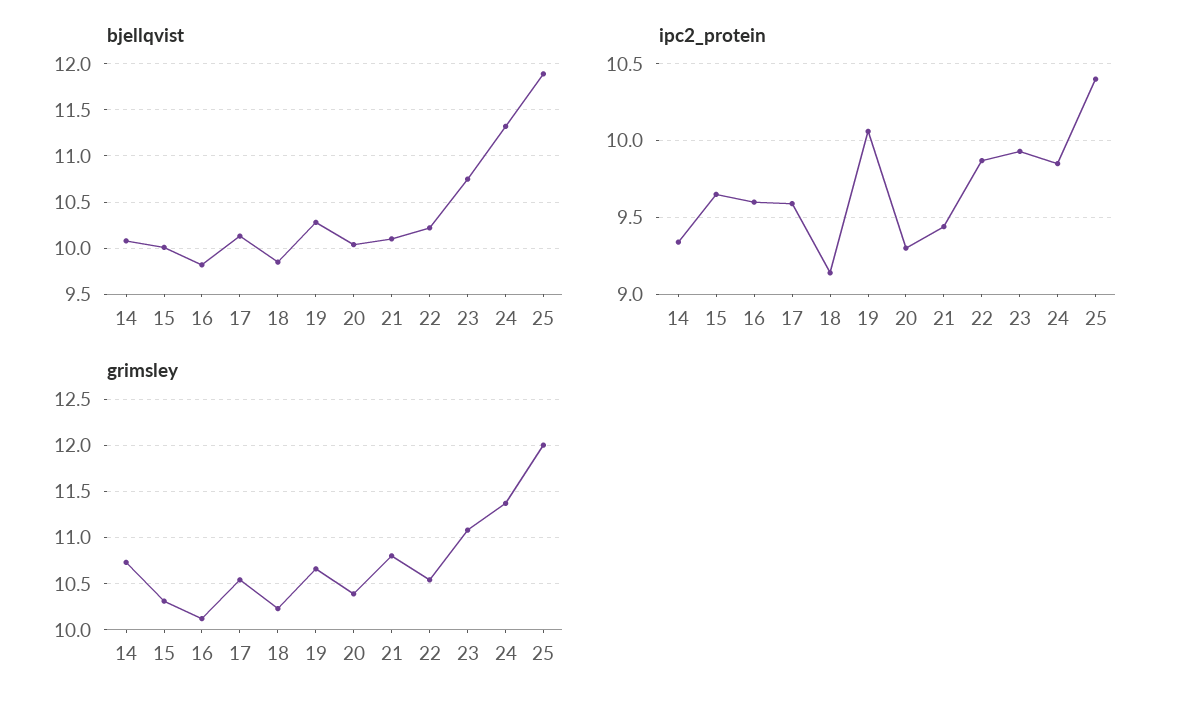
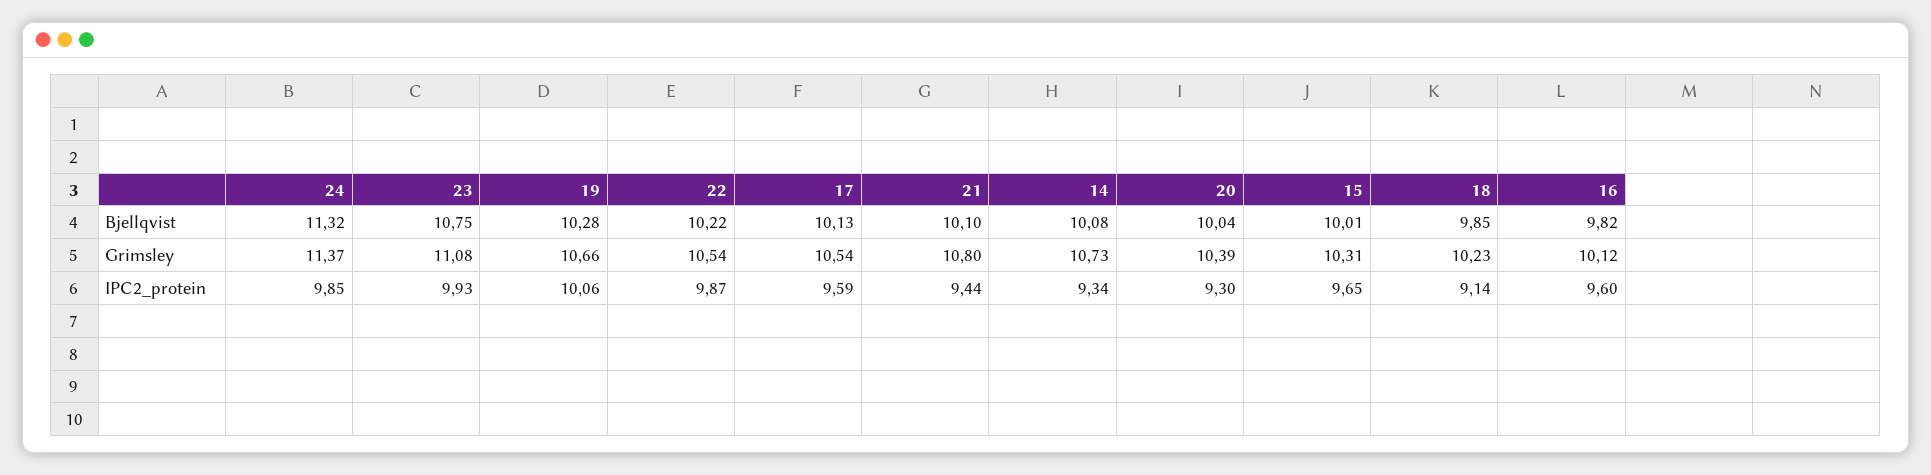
bjellqvist, 25: 11.9 -> none
ipc2_protein, 25: 10.4 -> none
grimsley, 25: 12 -> none

